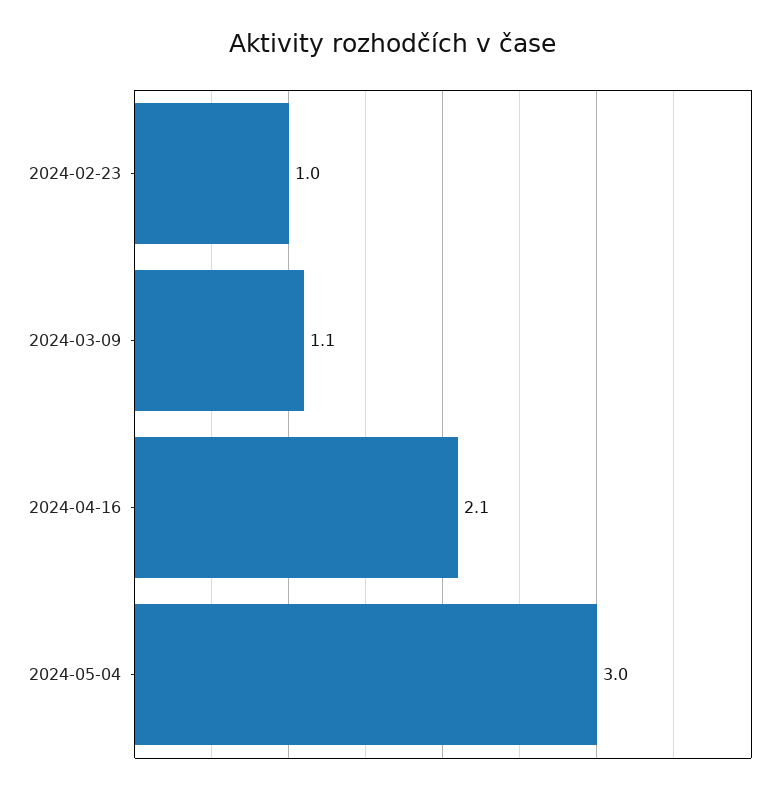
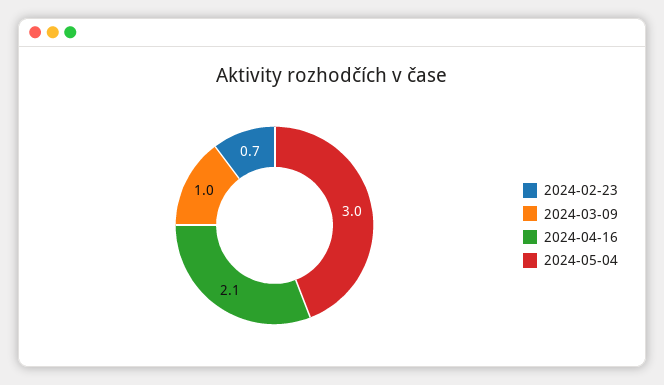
2024-02-23: 1 -> 0.7
2024-03-09: 1.1 -> 1

